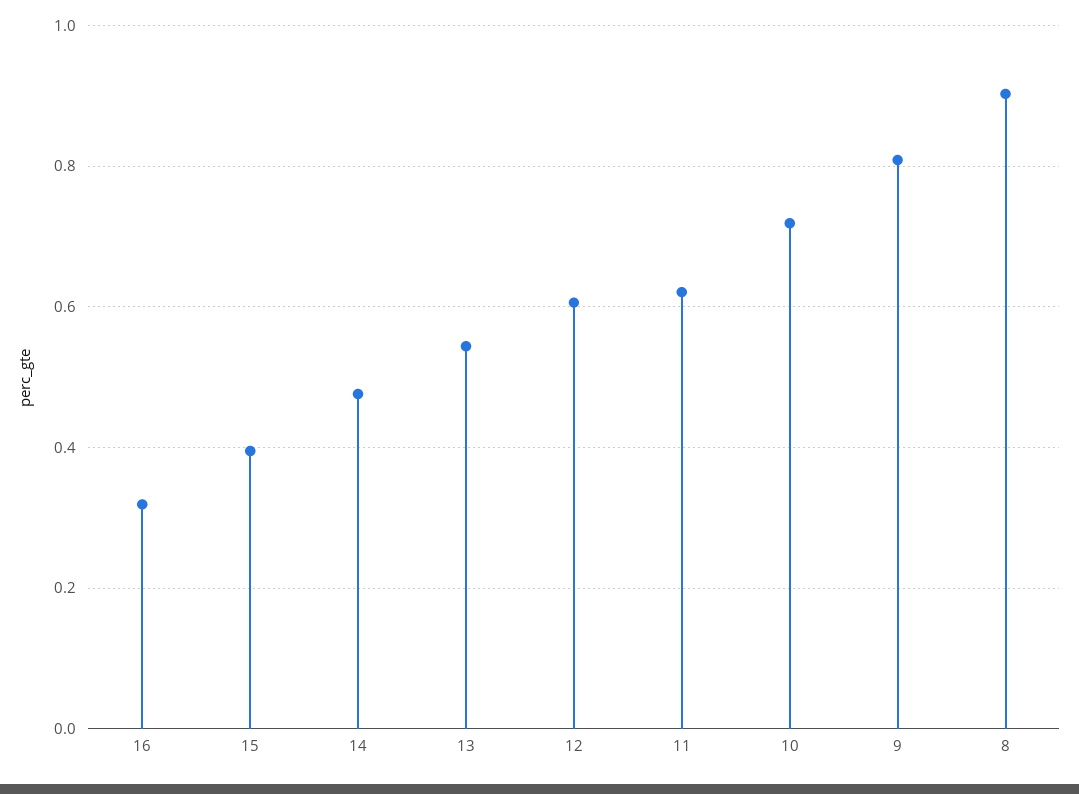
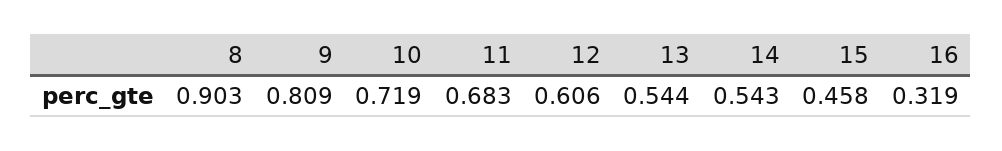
15: 0.4 -> 0.458
14: 0.48 -> 0.543
11: 0.62 -> 0.683

